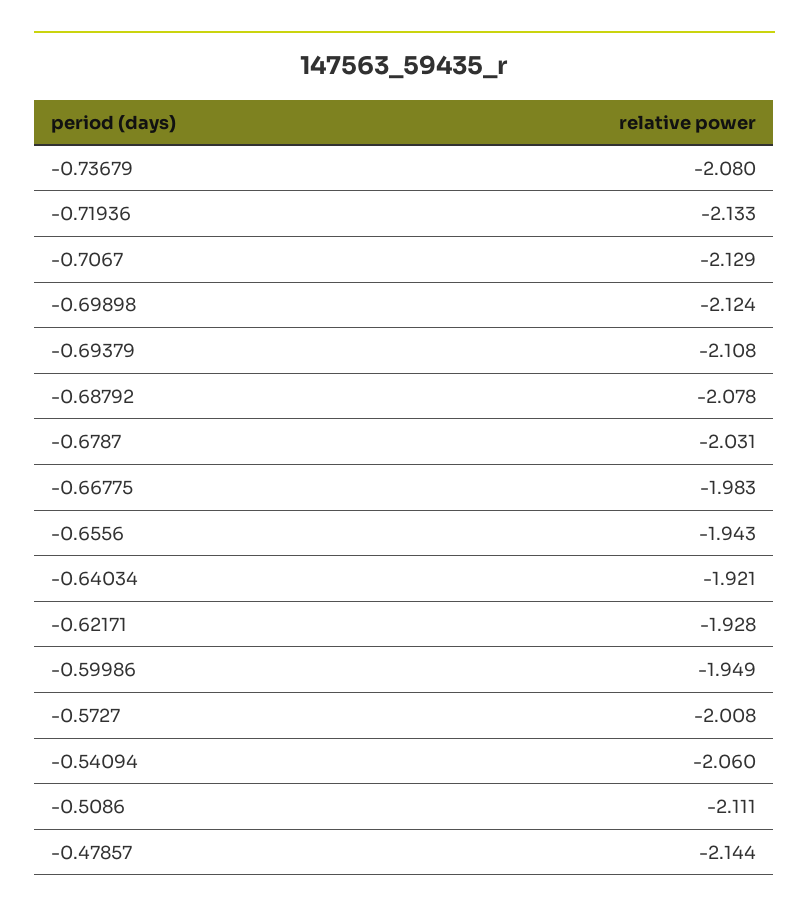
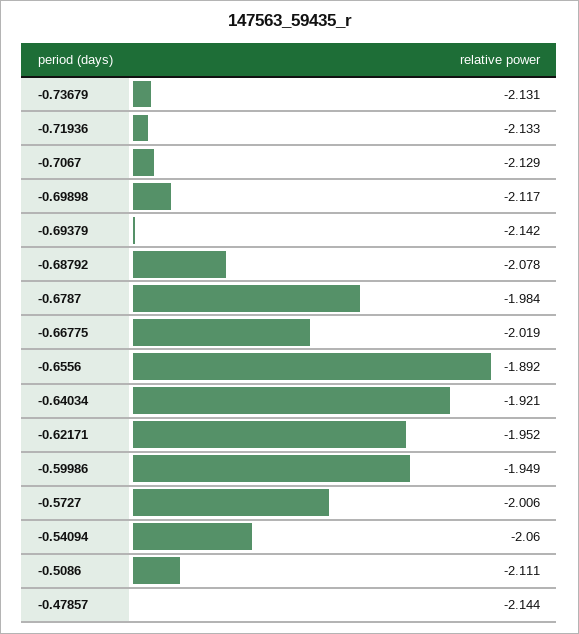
-0.73679: -2.08 -> -2.131
-0.69898: -2.124 -> -2.117
-0.69379: -2.108 -> -2.142
-0.6787: -2.031 -> -1.984
-0.66775: -1.983 -> -2.019
-0.6556: -1.943 -> -1.892
-0.62171: -1.928 -> -1.952
-0.5727: -2.008 -> -2.006

